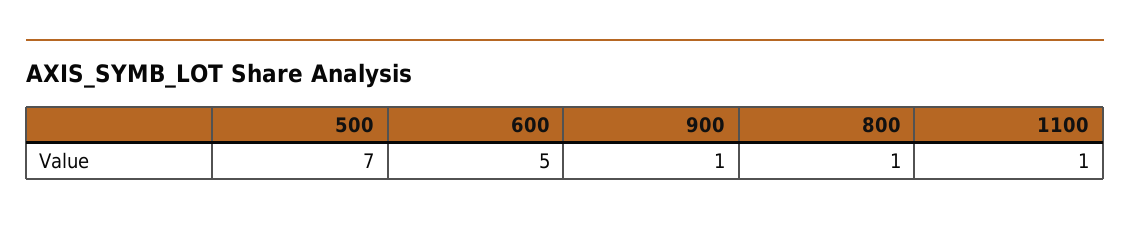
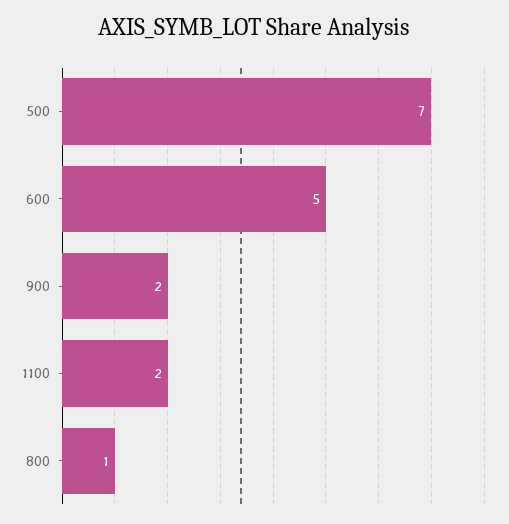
900: 1 -> 2
1100: 1 -> 2

